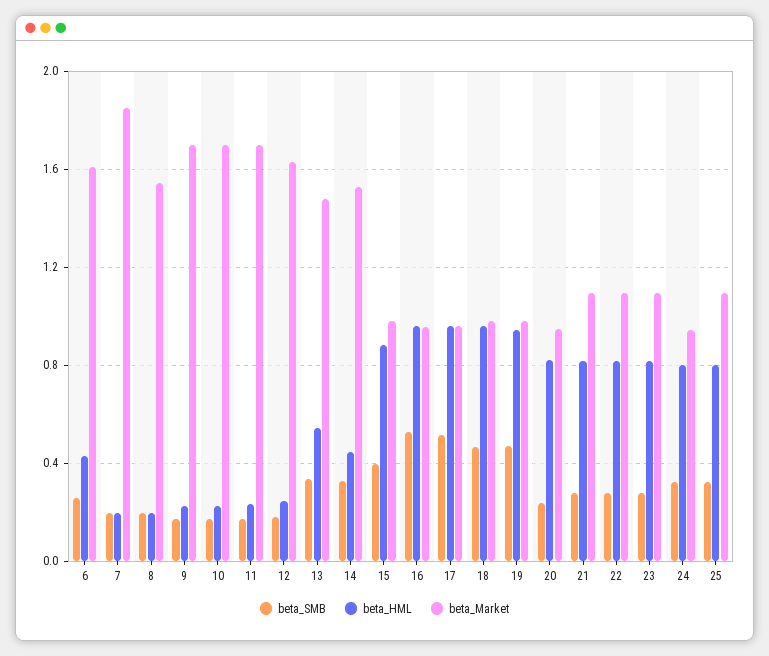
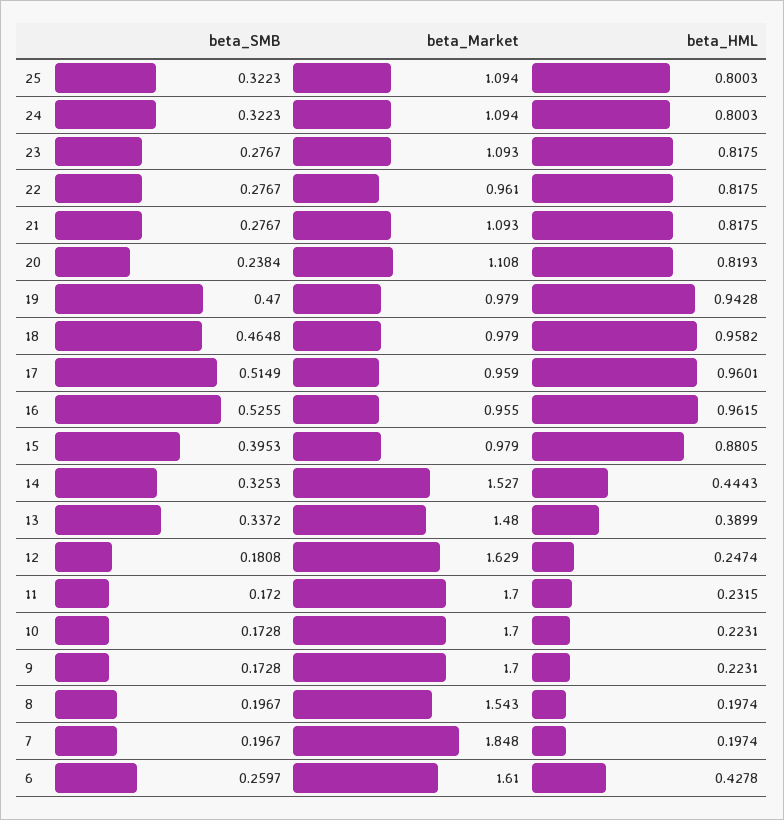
beta_HML, 13: 0.55 -> 0.3899
beta_Market, 20: 0.95 -> 1.108
beta_Market, 22: 1.1 -> 0.961
beta_Market, 24: 0.95 -> 1.094

